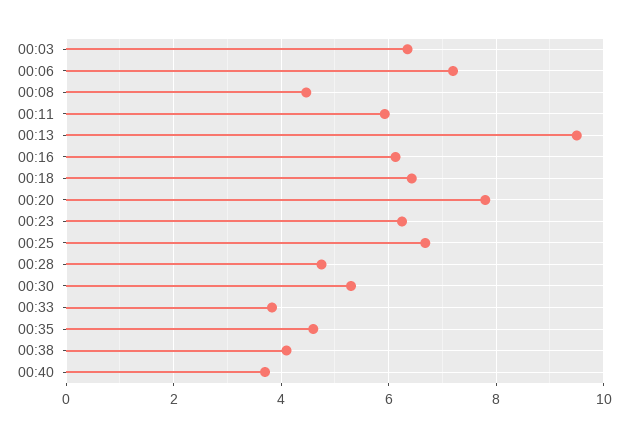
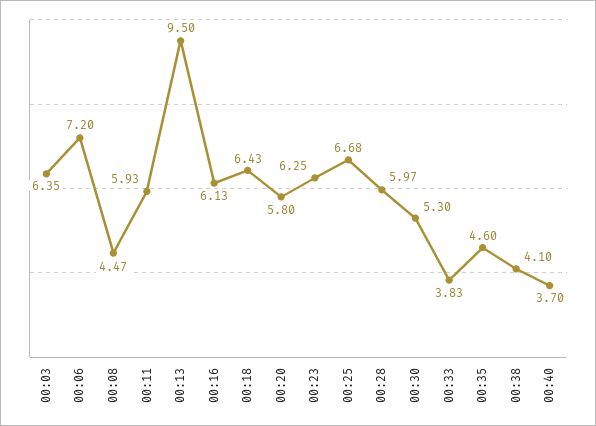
00:20: 7.8 -> 5.8
00:28: 4.8 -> 5.97

